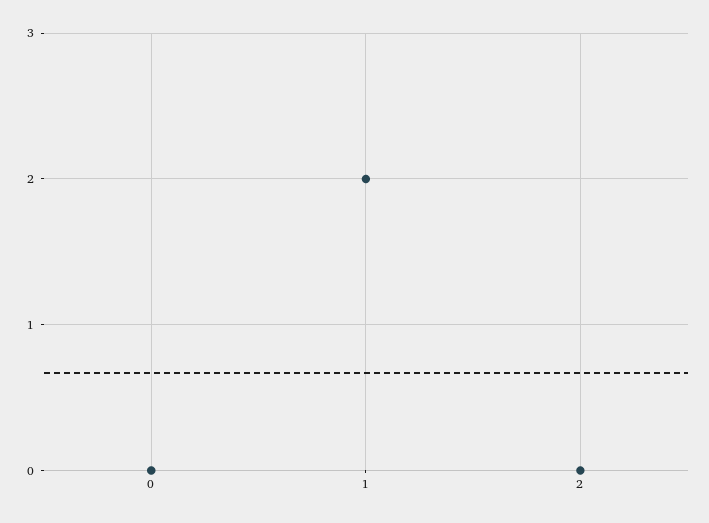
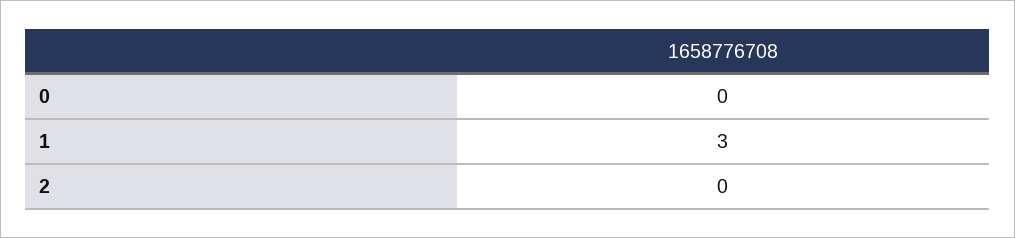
1: 2 -> 3

